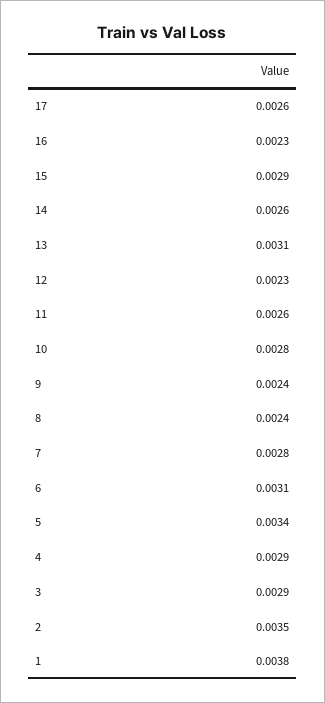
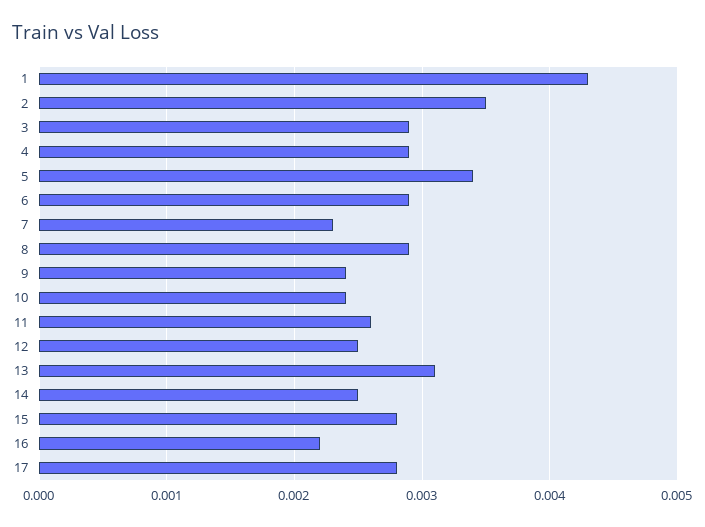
17: 0.0026 -> 0.0028
16: 0.0023 -> 0.0022
15: 0.0029 -> 0.0028
14: 0.0026 -> 0.0025
12: 0.0023 -> 0.0025
10: 0.0028 -> 0.0024
8: 0.0024 -> 0.0029
7: 0.0028 -> 0.0023
6: 0.0031 -> 0.0029
1: 0.0038 -> 0.0043

